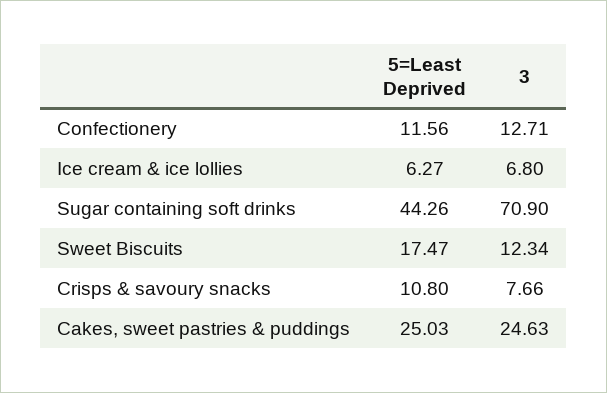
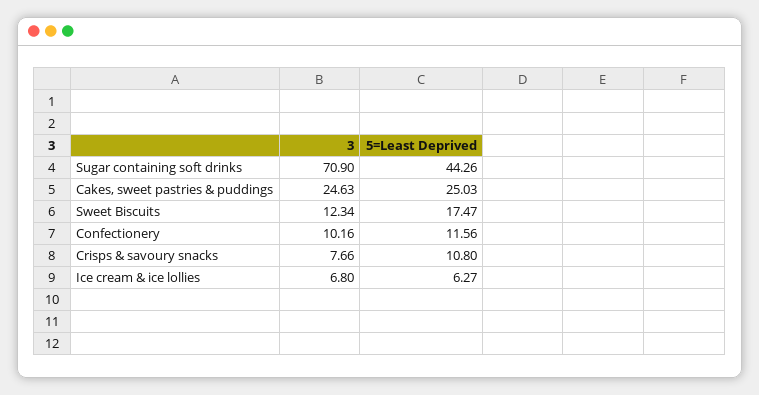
3, Confectionery: 12.71 -> 10.16

